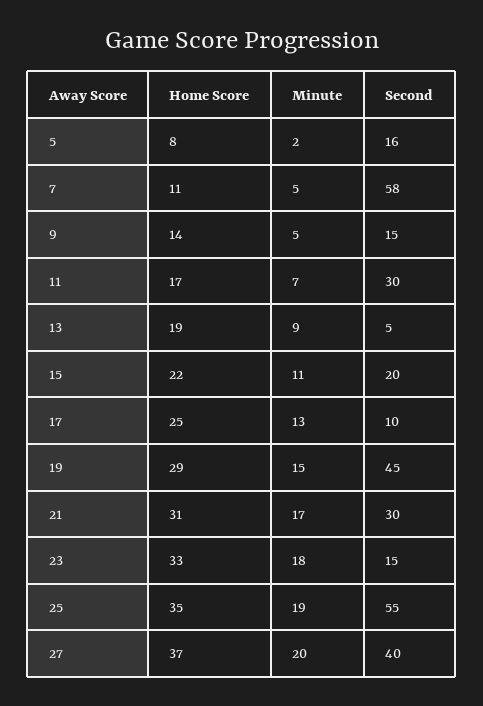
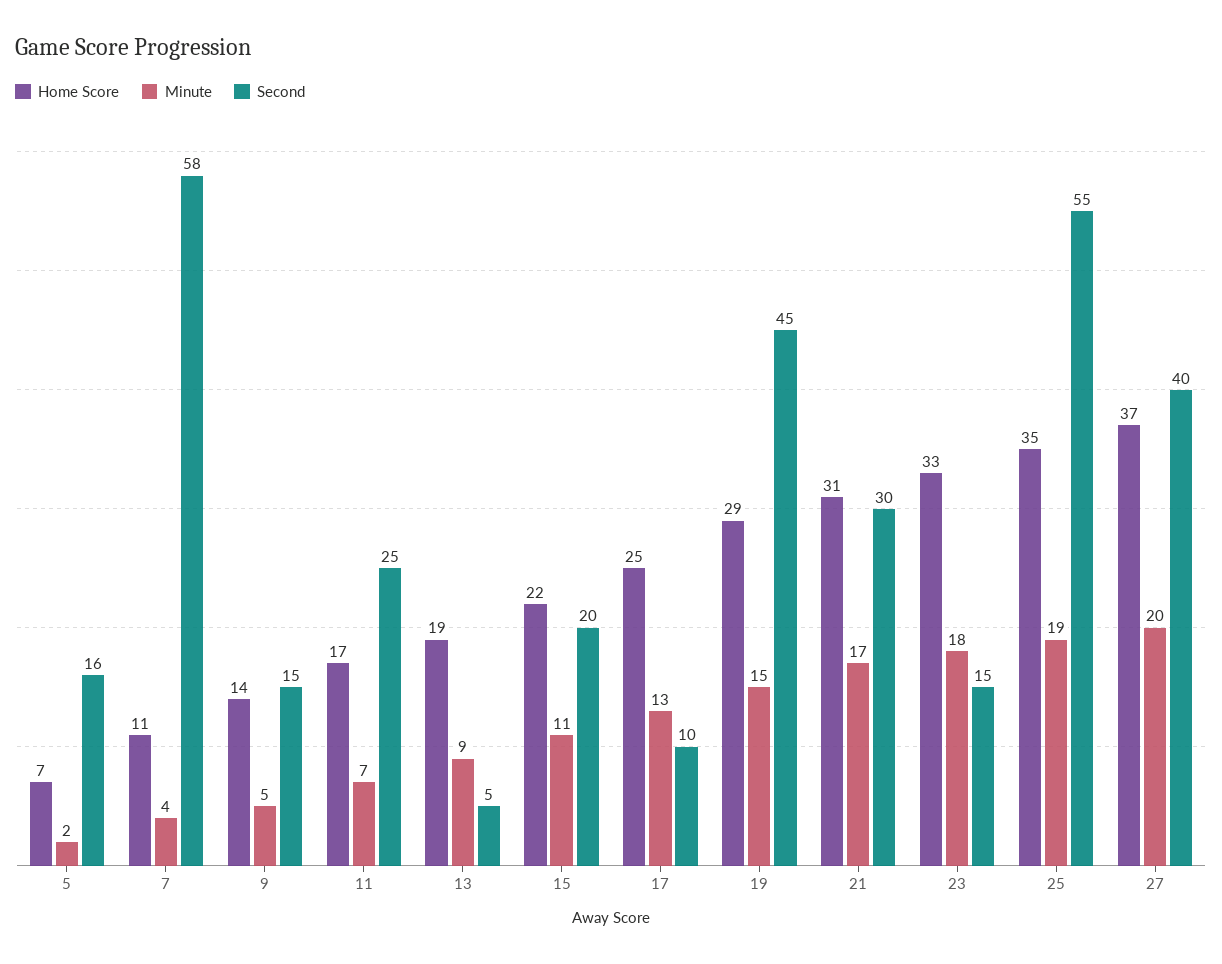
Home Score, 5: 8 -> 7
Minute, 7: 5 -> 4
Second, 11: 30 -> 25

